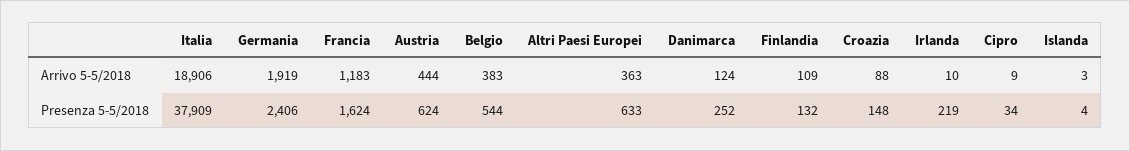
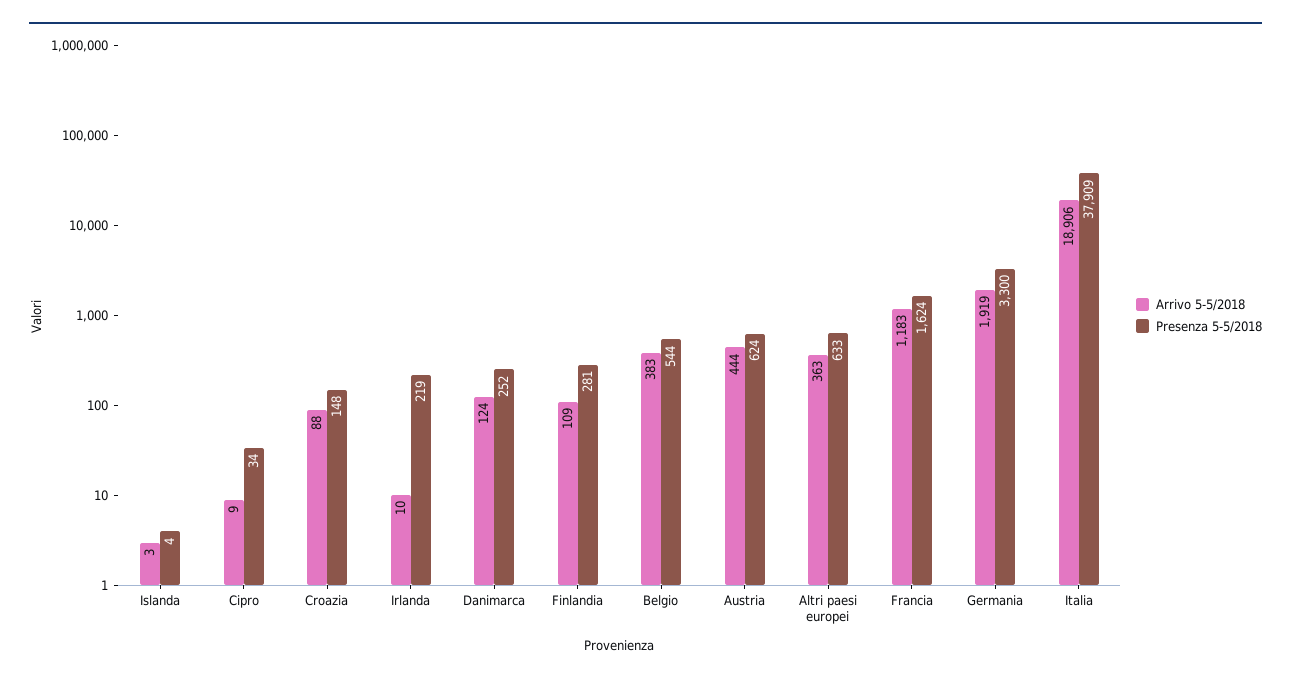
Presenza 5-5/2018, Germania: 2406 -> 3300
Presenza 5-5/2018, Finlandia: 132 -> 281

